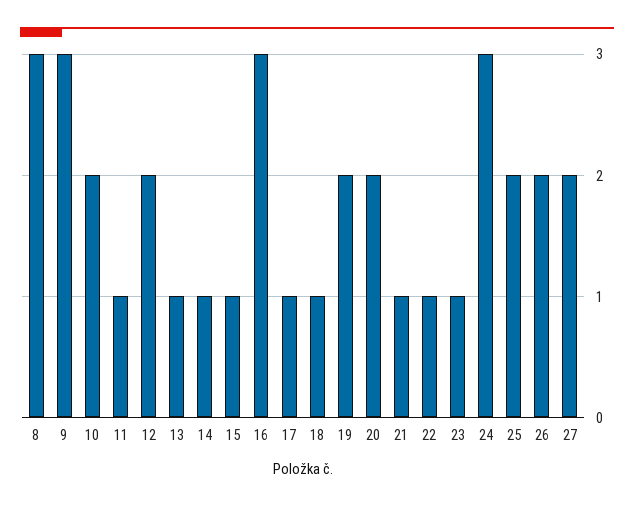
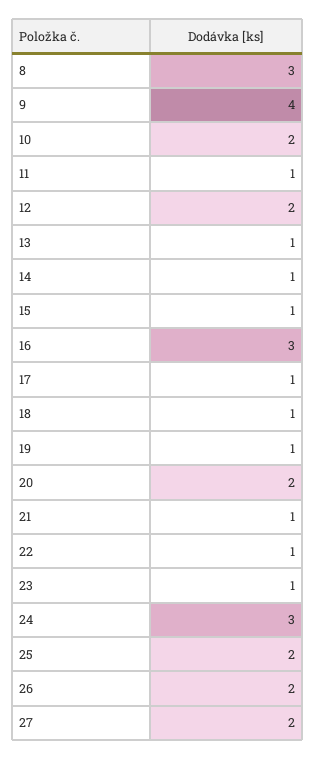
9: 3 -> 4
19: 2 -> 1

